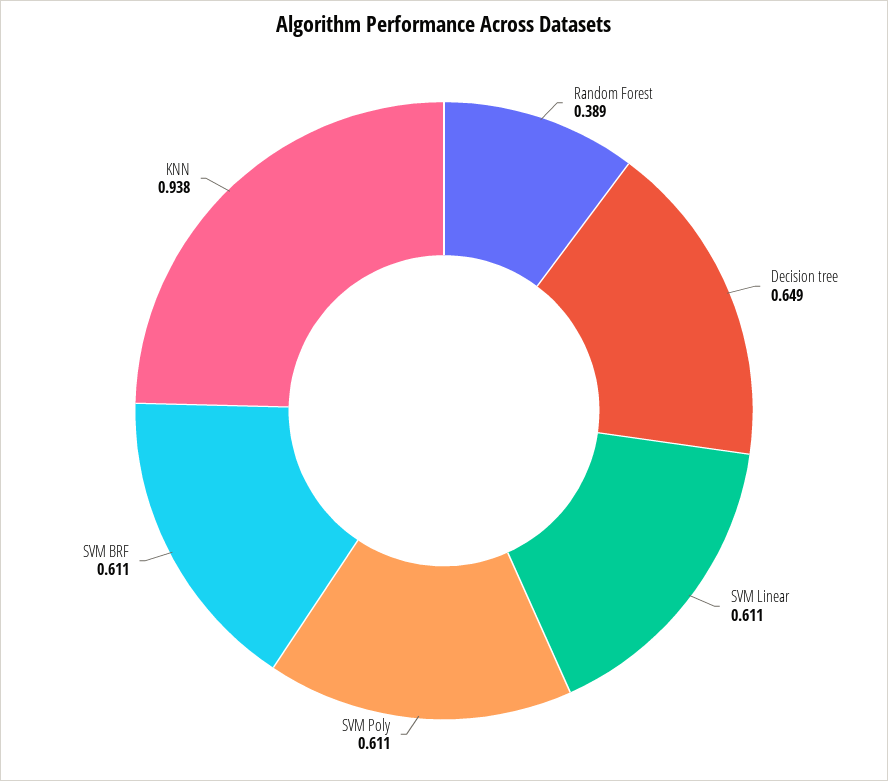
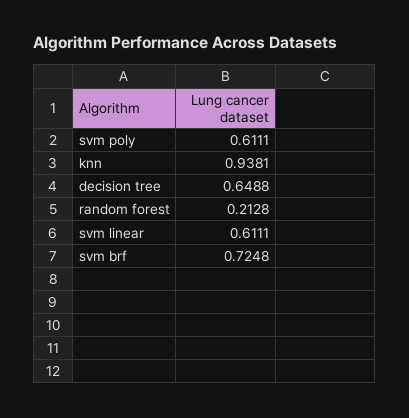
Random Forest: 0.389 -> 0.2128
SVM BRF: 0.611 -> 0.7248

